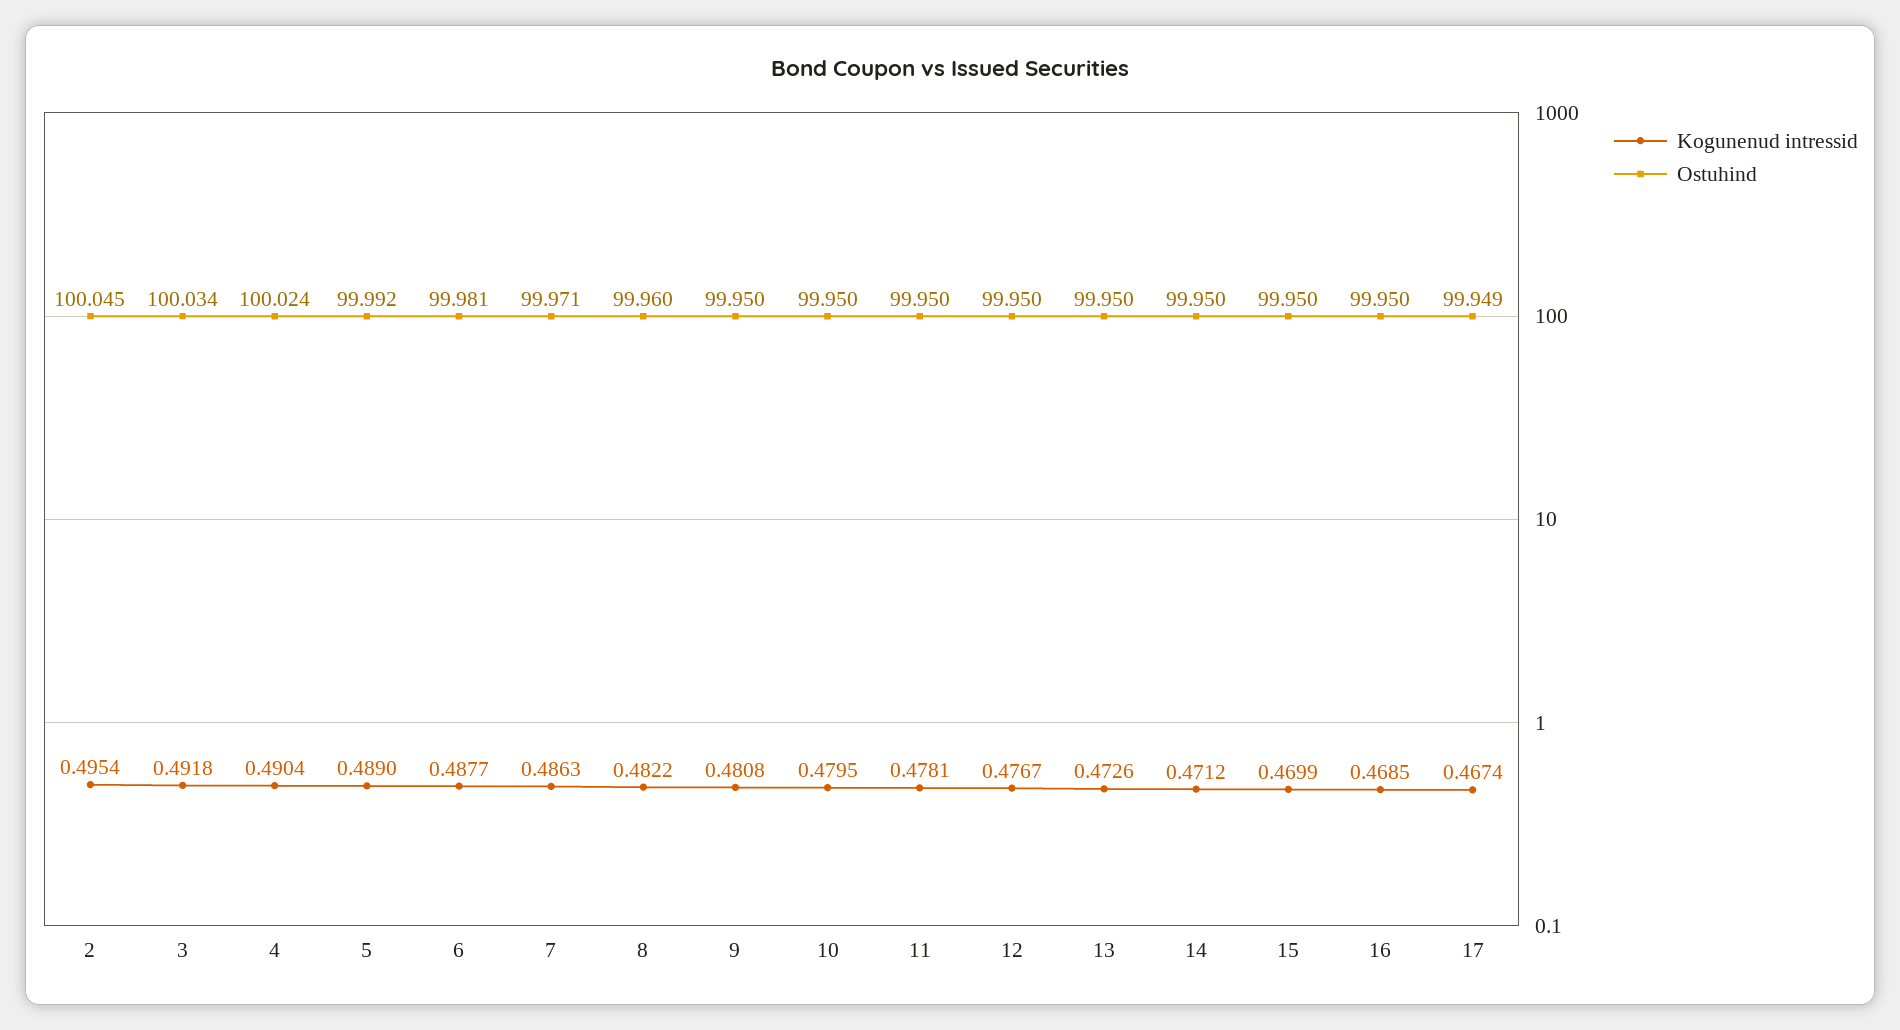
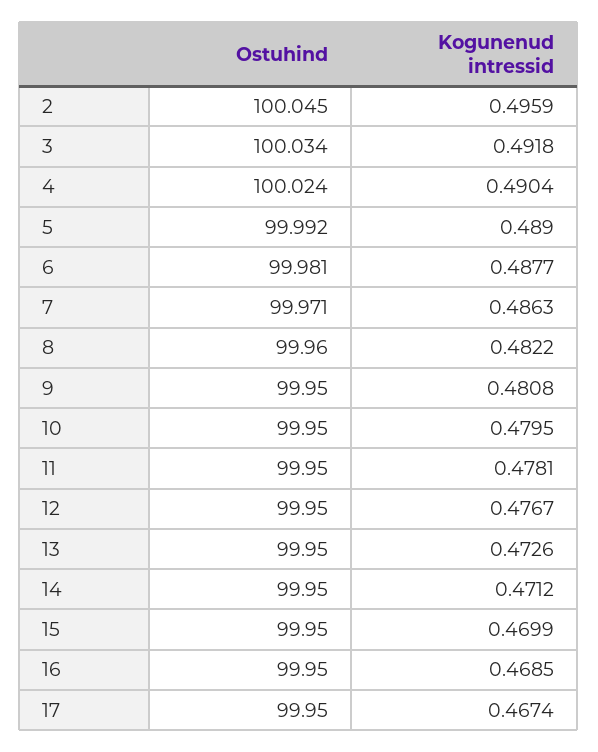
Kogunenud intressid, 2: 0.4954 -> 0.4959
Ostuhind, 17: 99.949 -> 99.95

